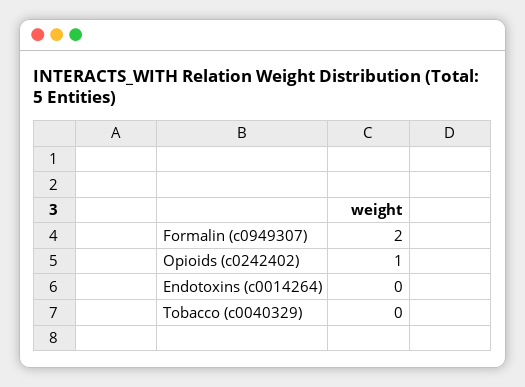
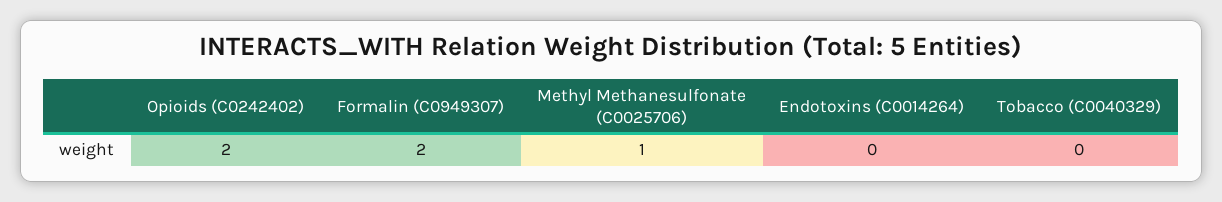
Opioids (c0242402): 1 -> 2
Methyl Methanesulfonate (C0025706): none -> 1

